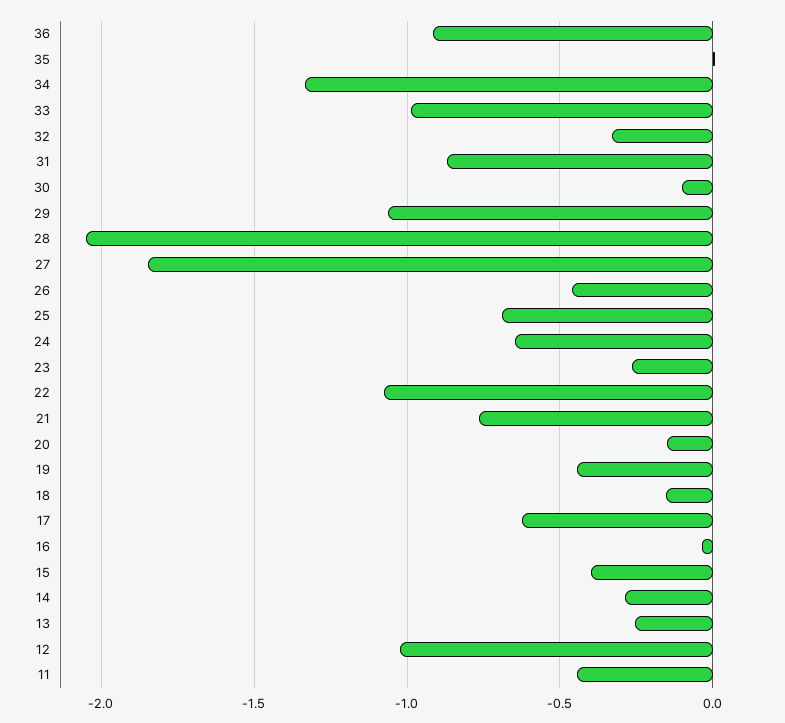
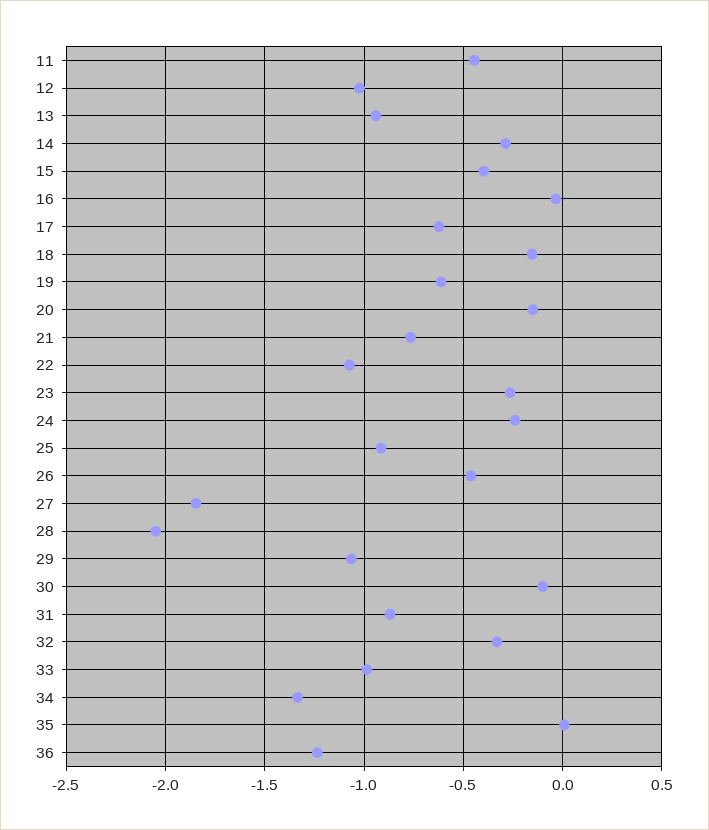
36: -0.9 -> -1.25
25: -0.7 -> -0.9
24: -0.65 -> -0.25
19: -0.45 -> -0.6
13: -0.25 -> -0.95

